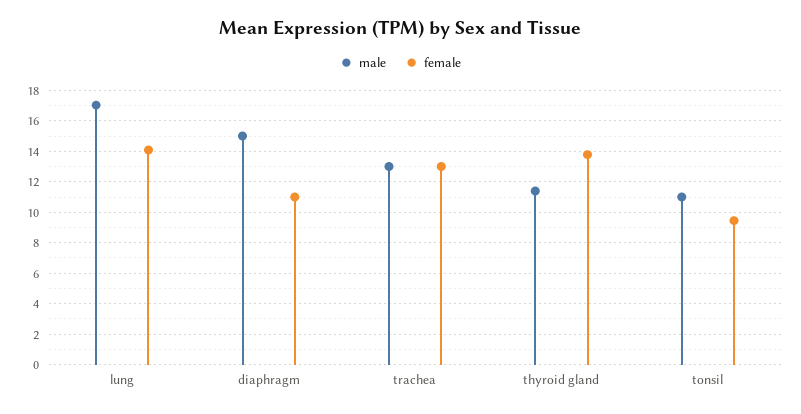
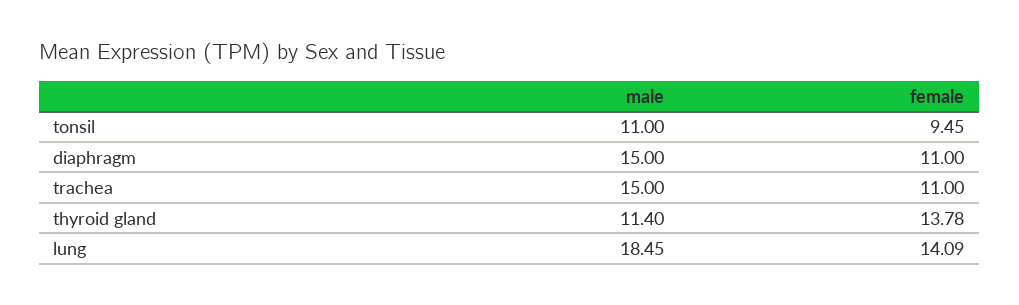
male, lung: 17 -> 18.45
male, trachea: 13 -> 15
female, trachea: 13 -> 11

